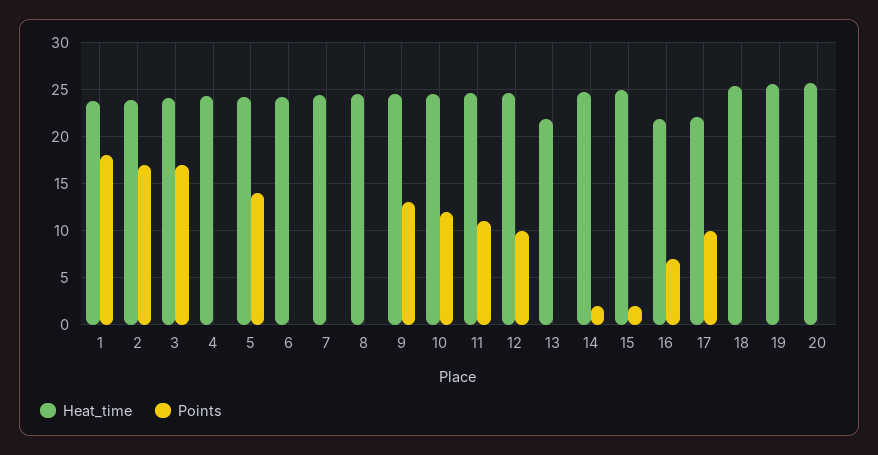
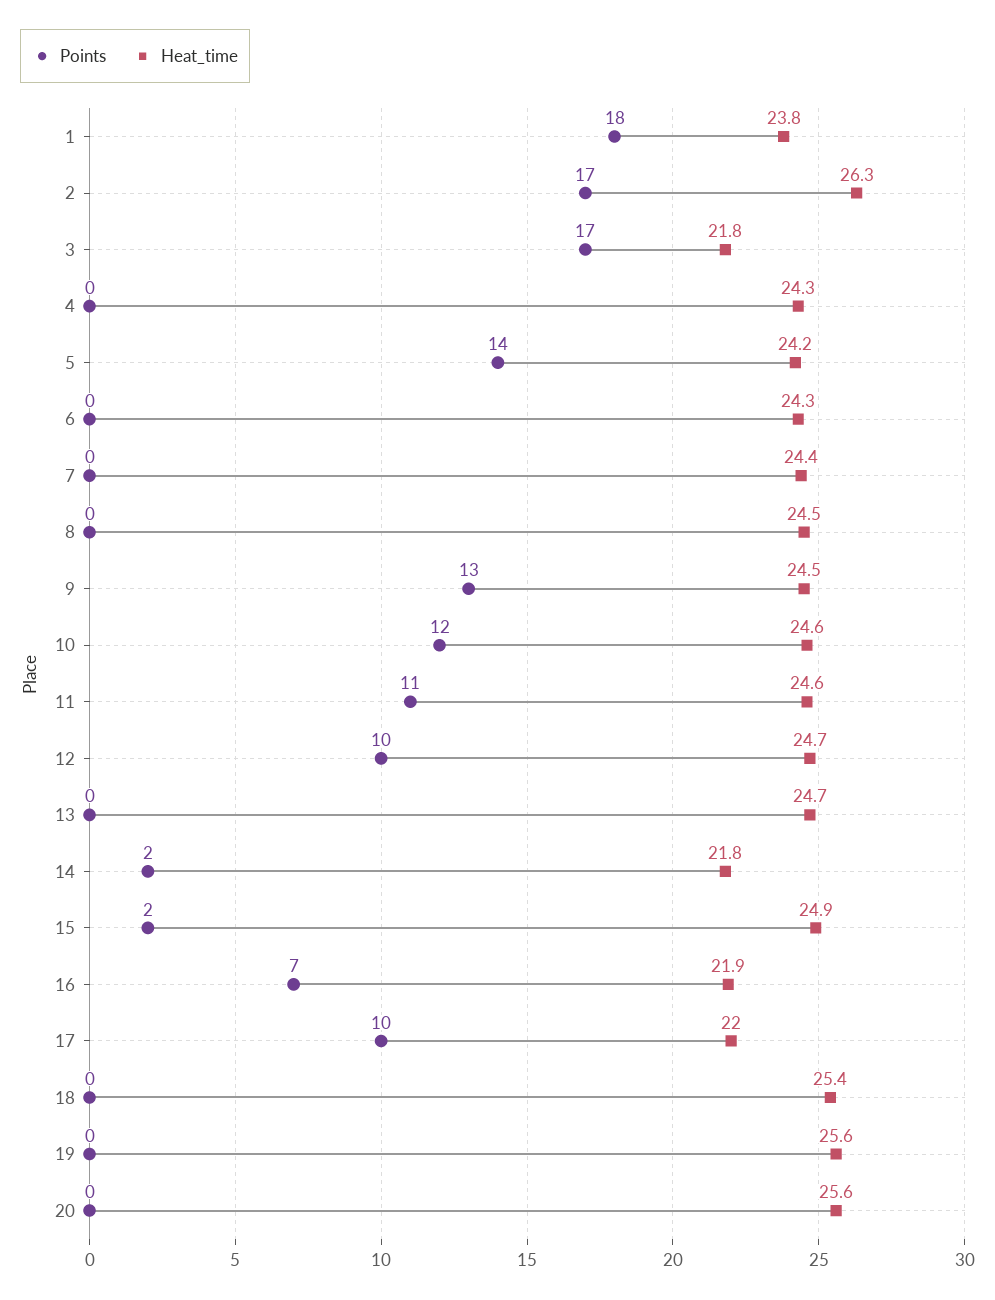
Heat_time, 2: 24 -> 26.3
Heat_time, 3: 24 -> 21.8
Heat_time, 13: 22 -> 24.7
Heat_time, 14: 25 -> 21.8

